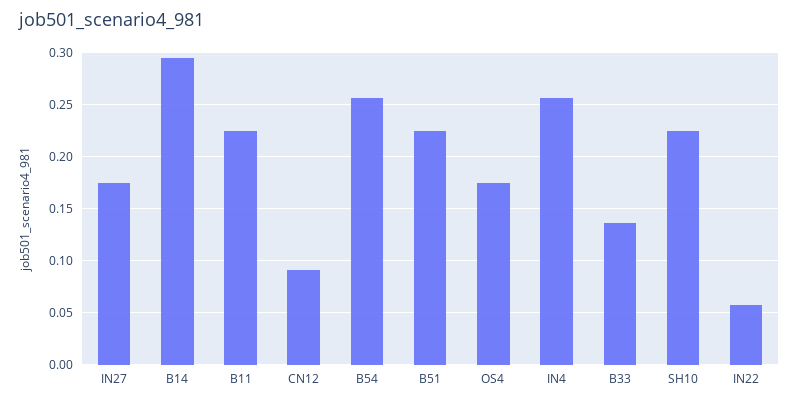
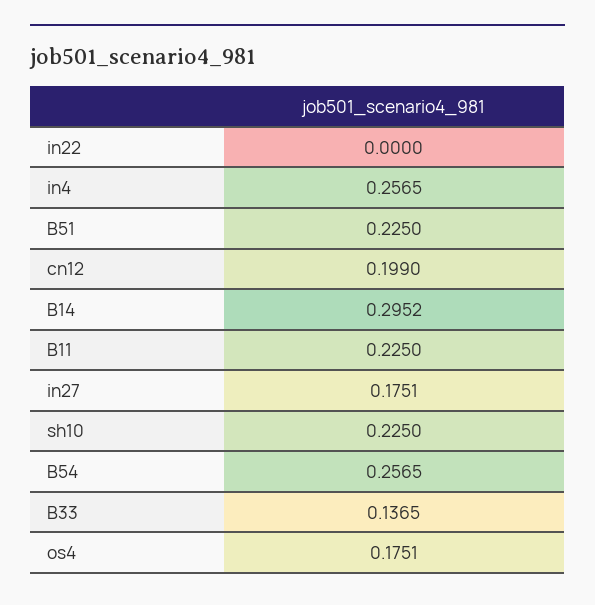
CN12: 0.09 -> 0.199
IN22: 0.06 -> 0

